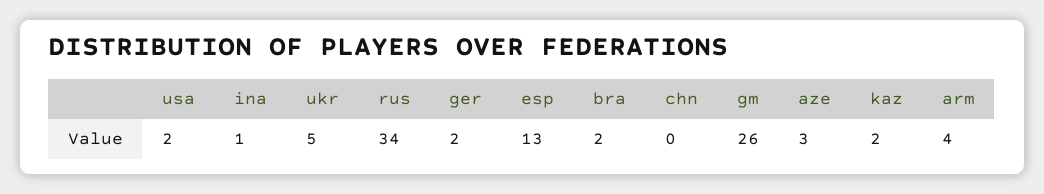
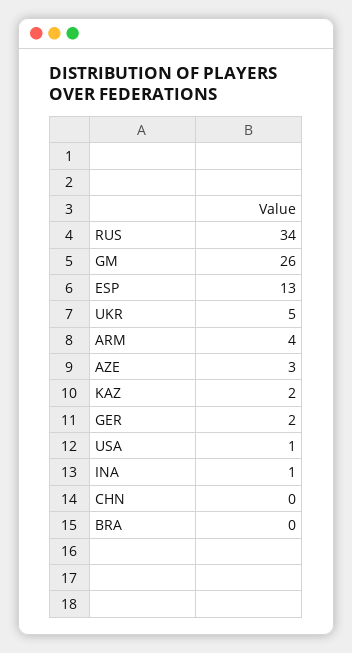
usa: 2 -> 1
bra: 2 -> 0

